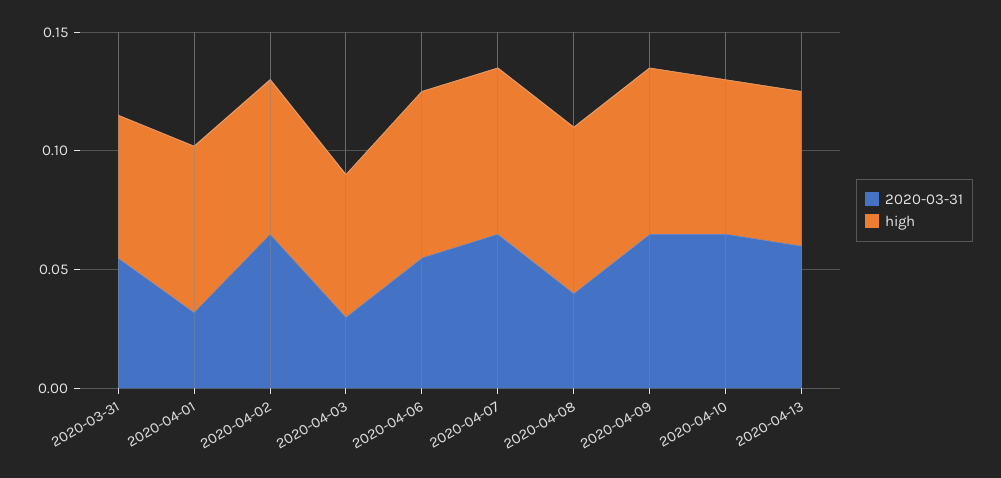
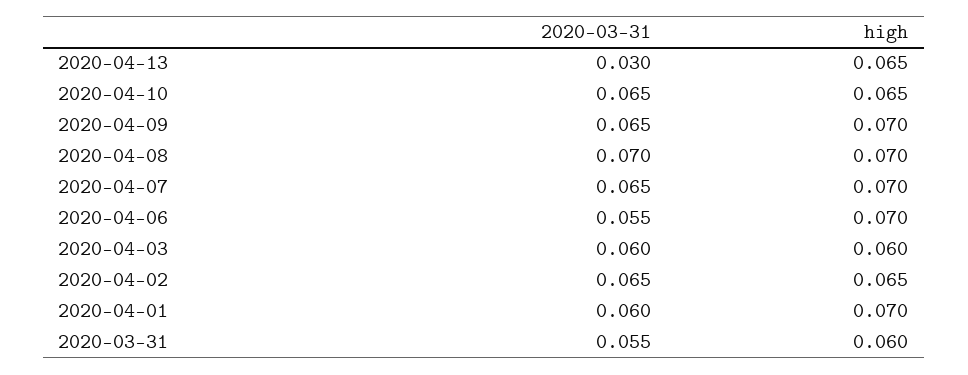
2020-03-31, 2020-04-01: 0.03 -> 0.06
2020-03-31, 2020-04-03: 0.03 -> 0.06
2020-03-31, 2020-04-08: 0.04 -> 0.07
2020-03-31, 2020-04-13: 0.06 -> 0.03

